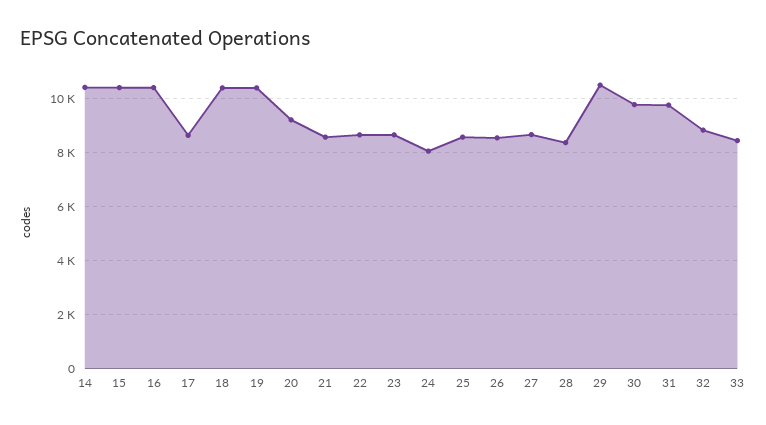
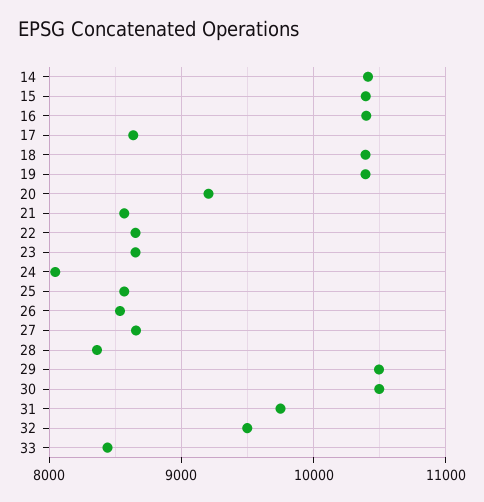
30: 9750 -> 10500
32: 8750 -> 9500

